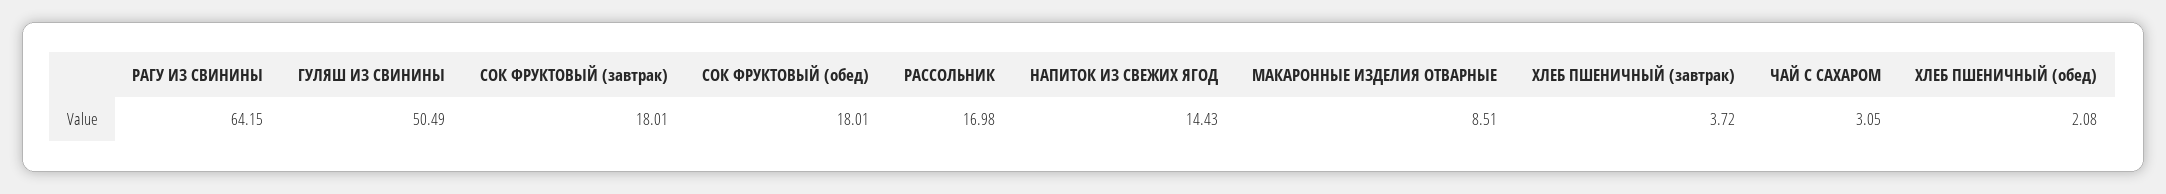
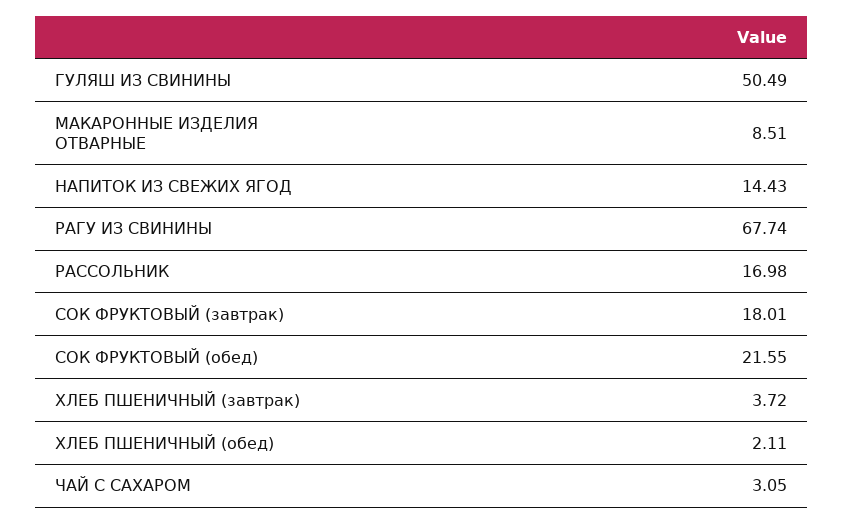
РАГУ ИЗ СВИНИНЫ: 64.15 -> 67.74
СОК ФРУКТОВЫЙ (обед): 18.01 -> 21.55
ХЛЕБ ПШЕНИЧНЫЙ (обед): 2.08 -> 2.11

